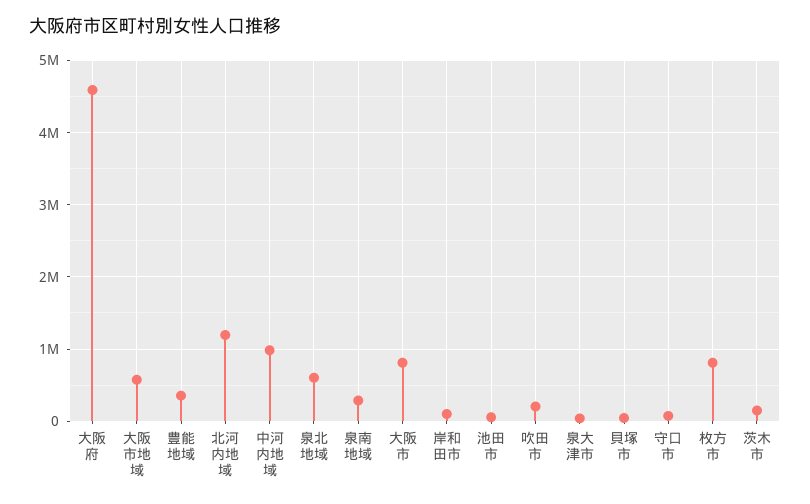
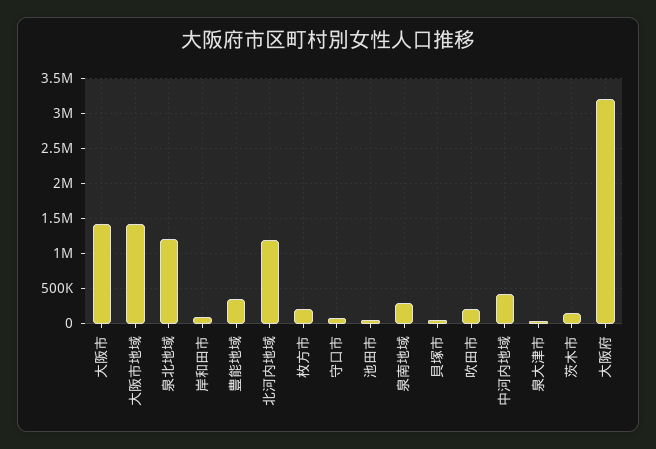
大阪府: 4600000 -> 3200000
大阪市地域: 600000 -> 1400000
中河内地域: 1000000 -> 400000
泉北地域: 600000 -> 1200000
大阪市: 800000 -> 1400000
枚方市: 800000 -> 200000

